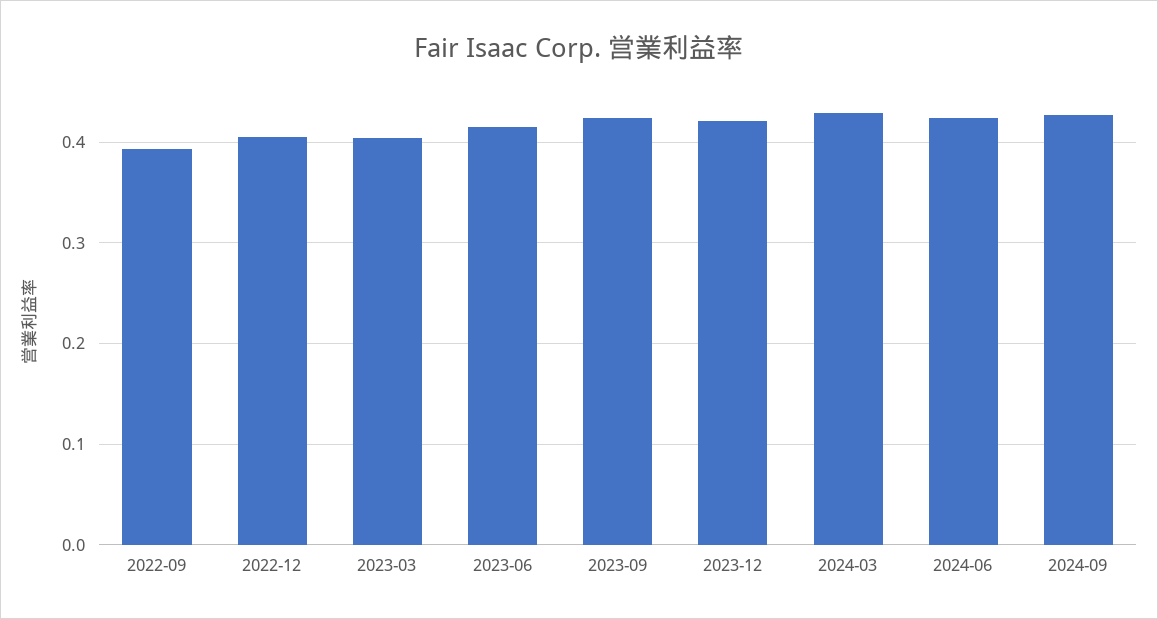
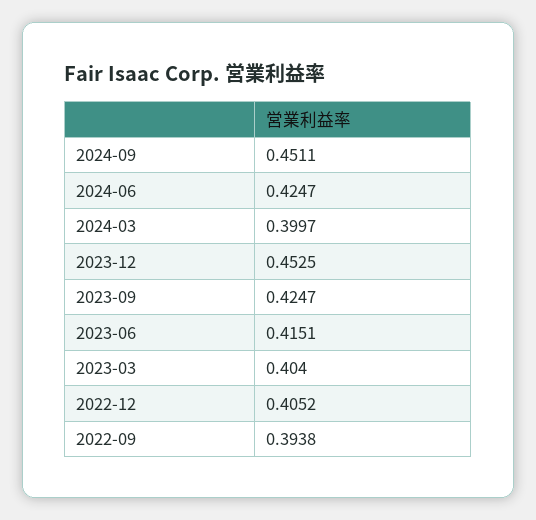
2023-12: 0.42 -> 0.4525
2024-03: 0.43 -> 0.3997
2024-09: 0.43 -> 0.4511

